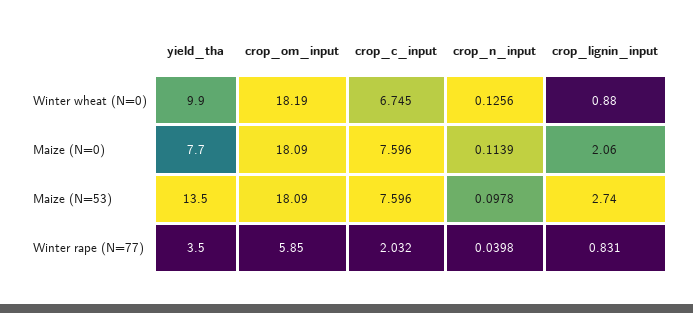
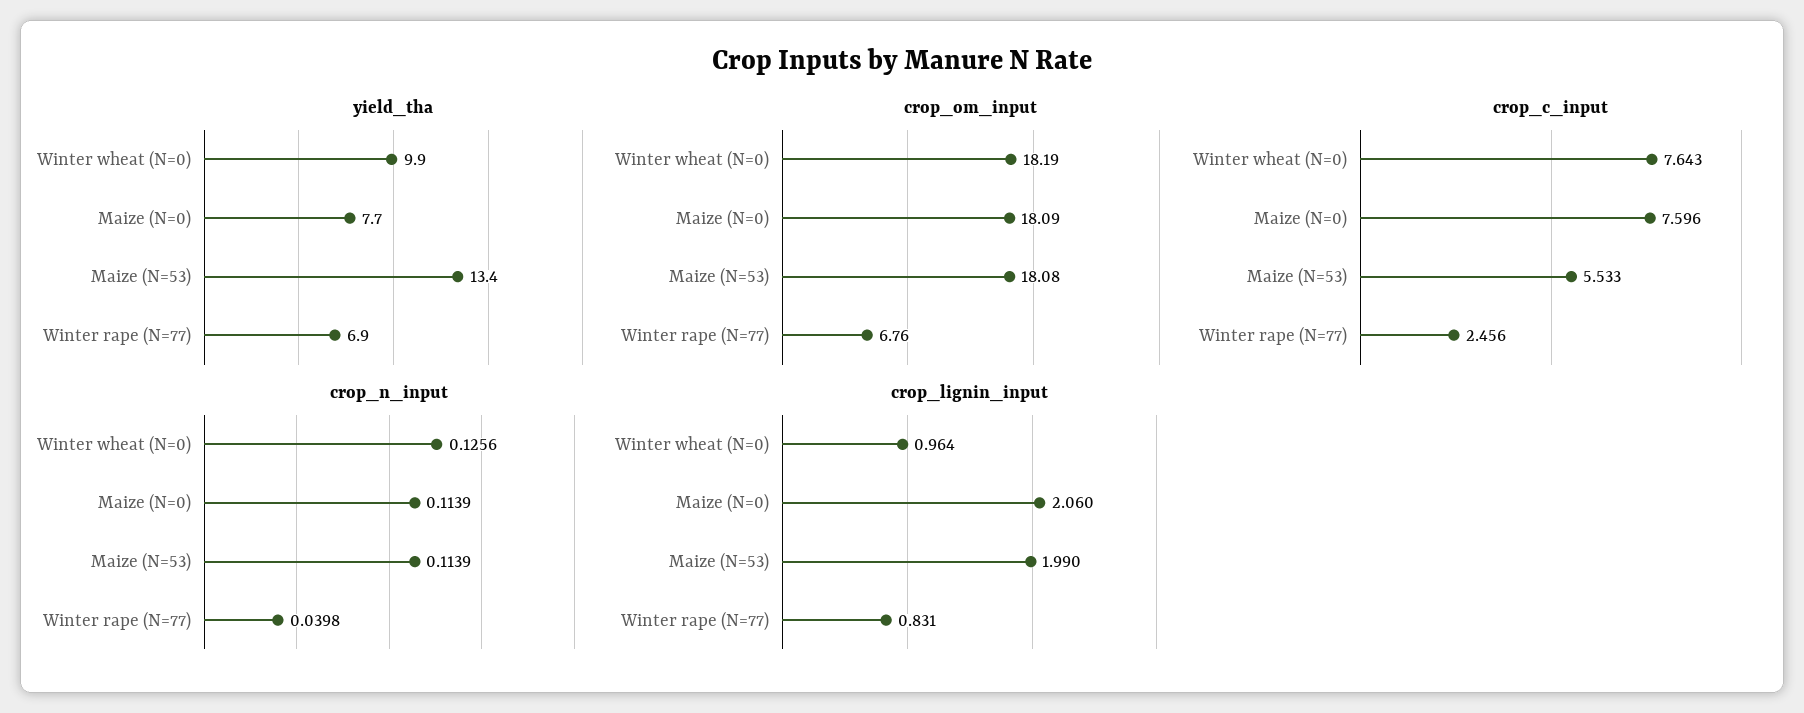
crop_c_input, Winter wheat (N=0): 6.745 -> 7.643
crop_lignin_input, Winter wheat (N=0): 0.88 -> 0.964
yield_tha, Maize (N=53): 13.5 -> 13.4
crop_om_input, Maize (N=53): 18.09 -> 18.08
crop_c_input, Maize (N=53): 7.596 -> 5.533
crop_n_input, Maize (N=53): 0.0978 -> 0.1139
crop_lignin_input, Maize (N=53): 2.74 -> 1.99
yield_tha, Winter rape (N=77): 3.5 -> 6.9
crop_om_input, Winter rape (N=77): 5.85 -> 6.76
crop_c_input, Winter rape (N=77): 2.032 -> 2.456

